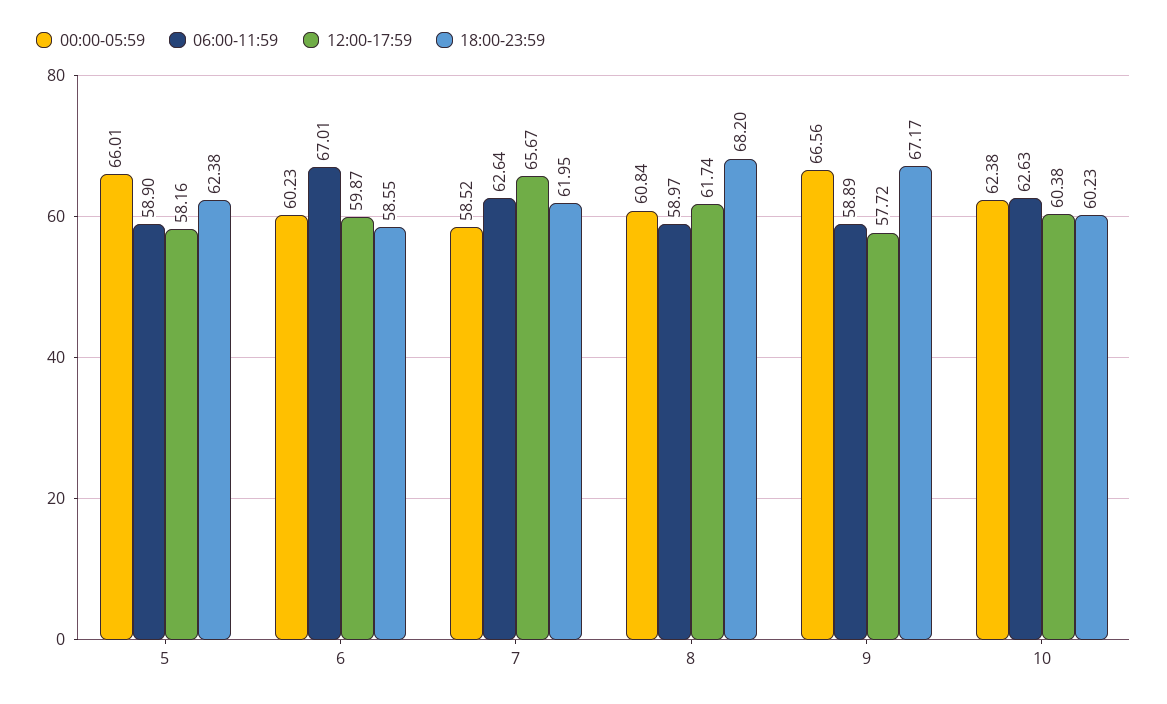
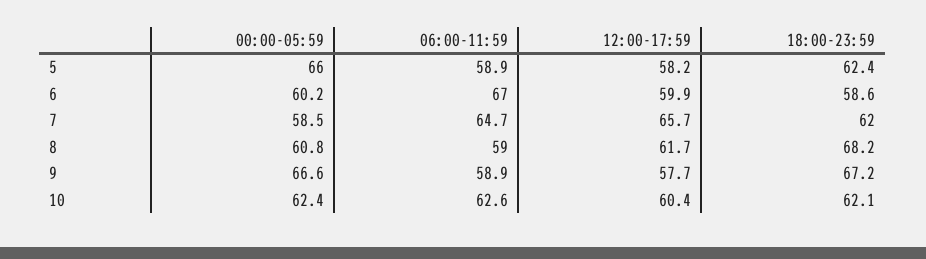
06:00-11:59, 7: 62.64 -> 64.7
18:00-23:59, 10: 60.23 -> 62.1

